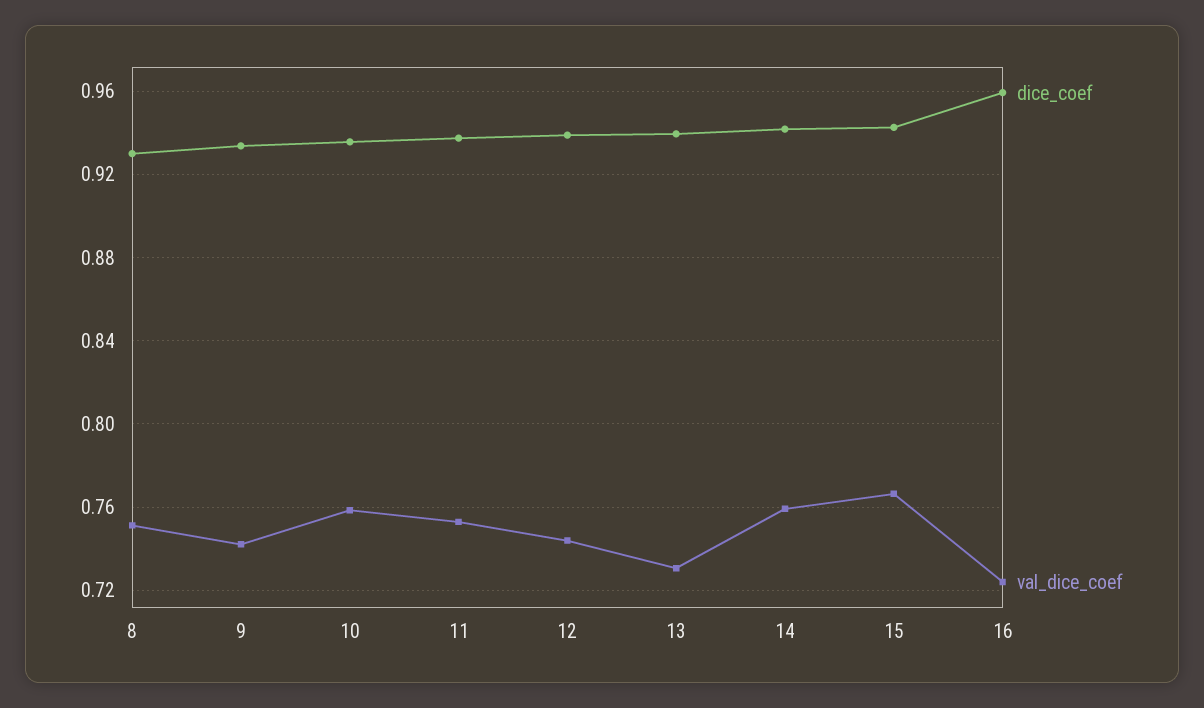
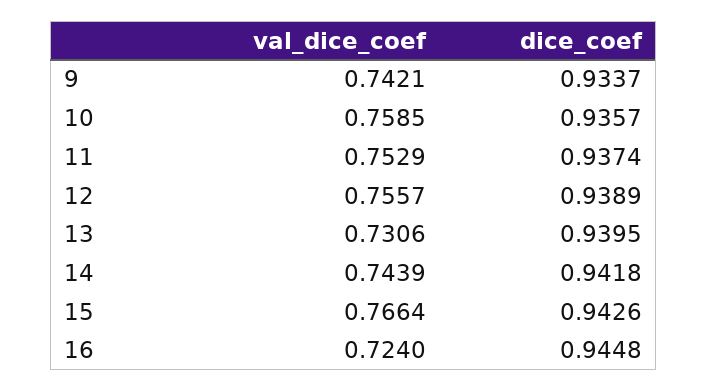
dice_coef, 8: 0.93 -> none
val_dice_coef, 8: 0.75 -> none
val_dice_coef, 12: 0.745 -> 0.7557
val_dice_coef, 14: 0.76 -> 0.7439
dice_coef, 16: 0.96 -> 0.9448

